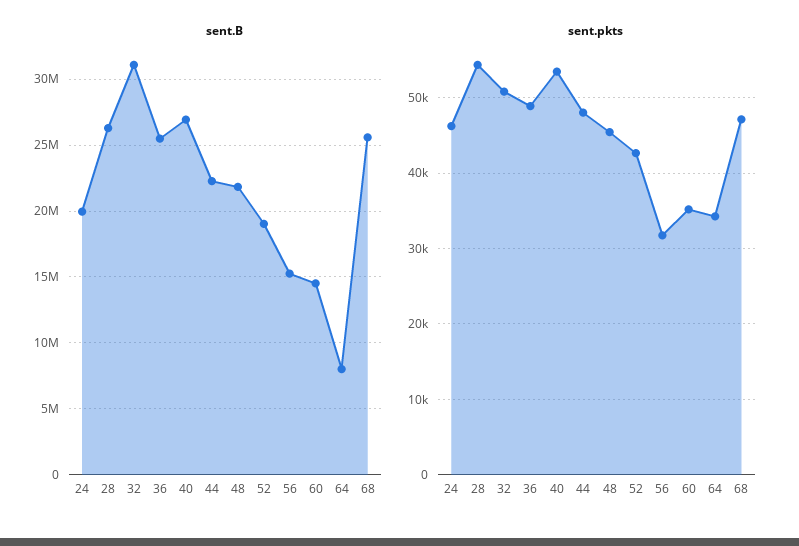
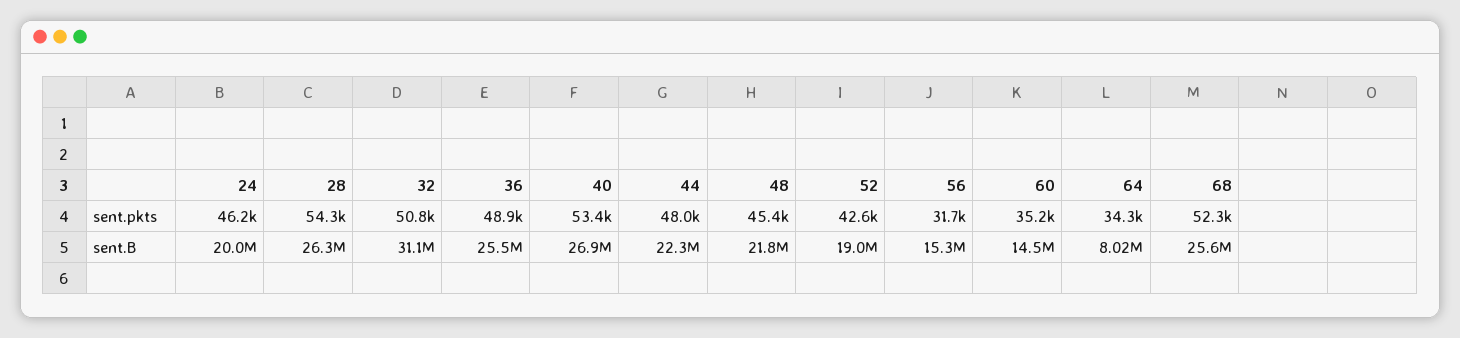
sent.pkts, 68: 47000 -> 52300

